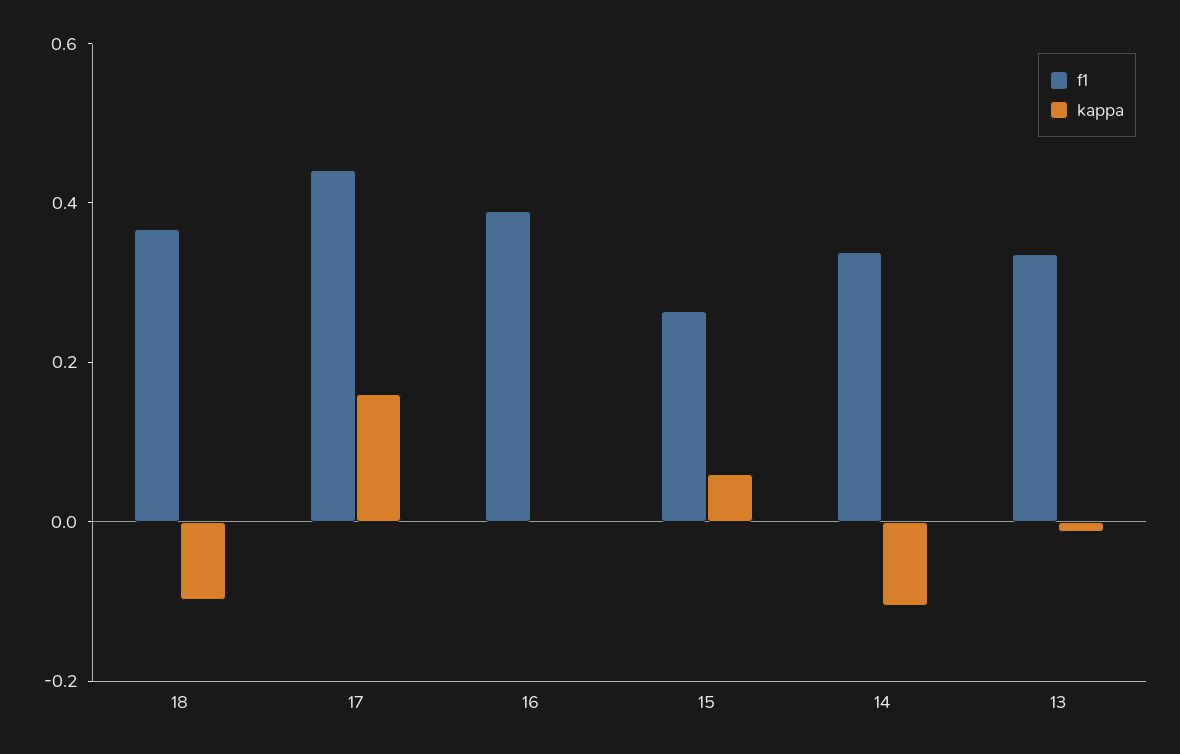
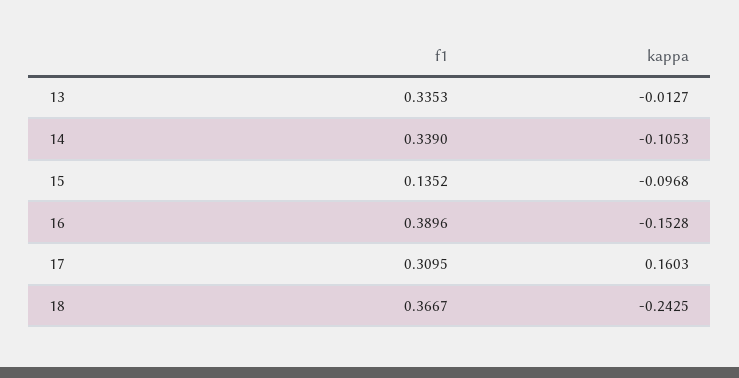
kappa, 18: -0.1 -> -0.2425
f1, 17: 0.45 -> 0.3095
kappa, 16: 0 -> -0.1528
f1, 15: 0.25 -> 0.1352
kappa, 15: 0.05 -> -0.0968

